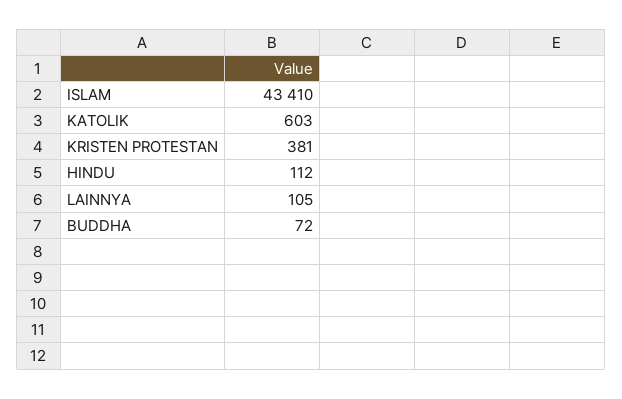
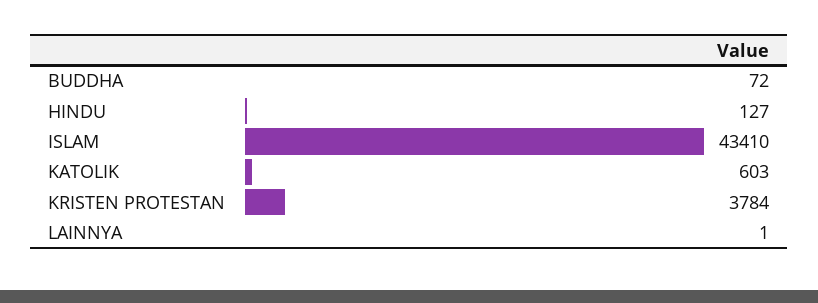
KRISTEN PROTESTAN: 381 -> 3784
HINDU: 112 -> 127
LAINNYA: 105 -> 1

